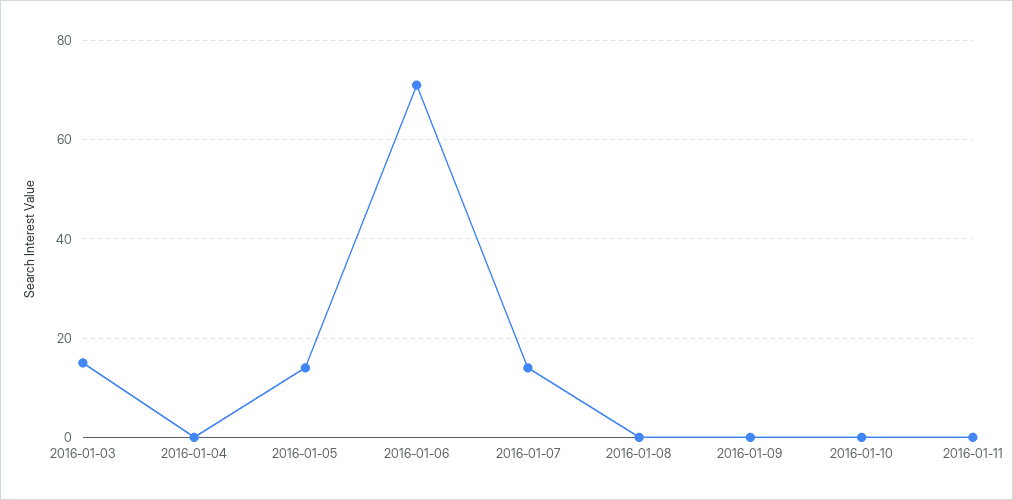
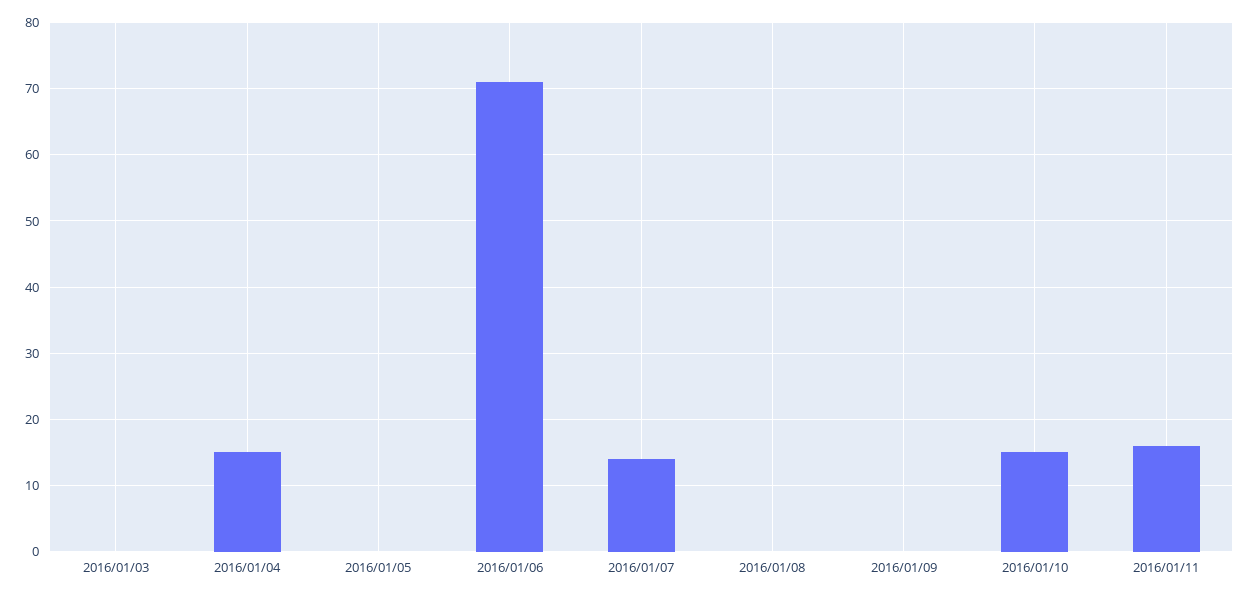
2016-01-03: 15 -> 0
2016-01-04: 0 -> 15
2016-01-05: 15 -> 0
2016-01-10: 0 -> 15
2016-01-11: 0 -> 16

